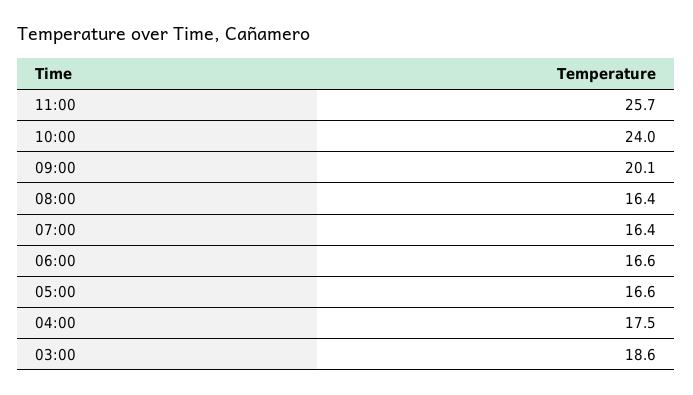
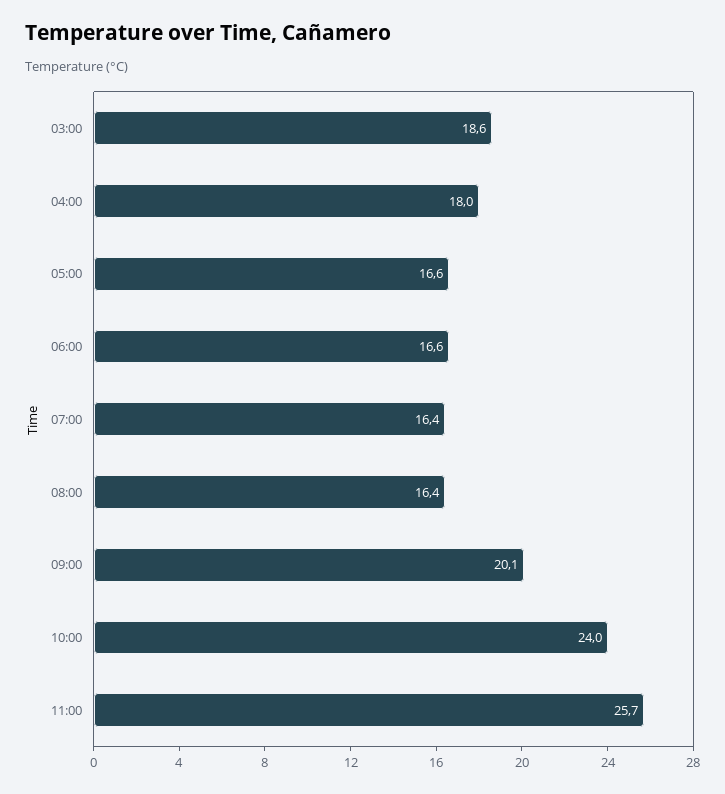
04:00: 17.5 -> 18

